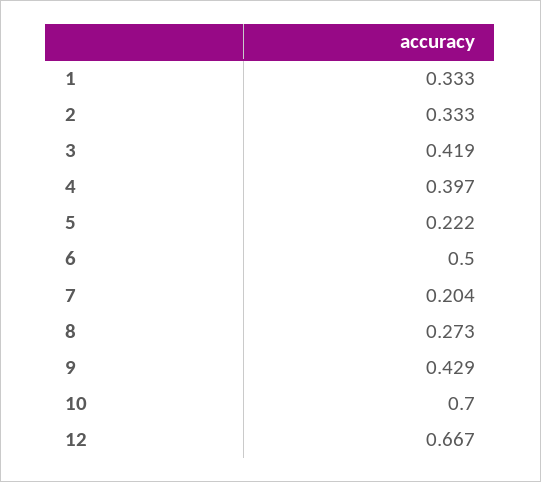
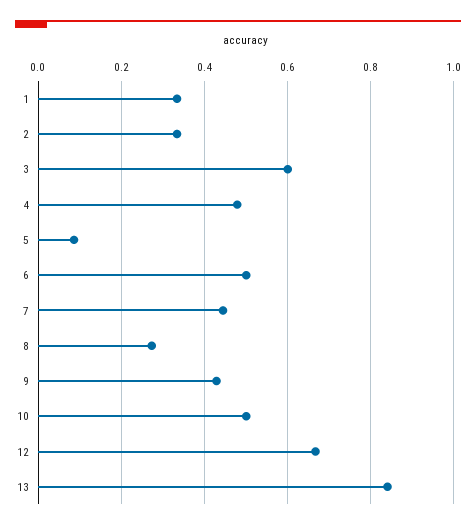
3: 0.419 -> 0.6
4: 0.397 -> 0.48
5: 0.222 -> 0.08
7: 0.204 -> 0.44
10: 0.7 -> 0.5
13: none -> 0.84

